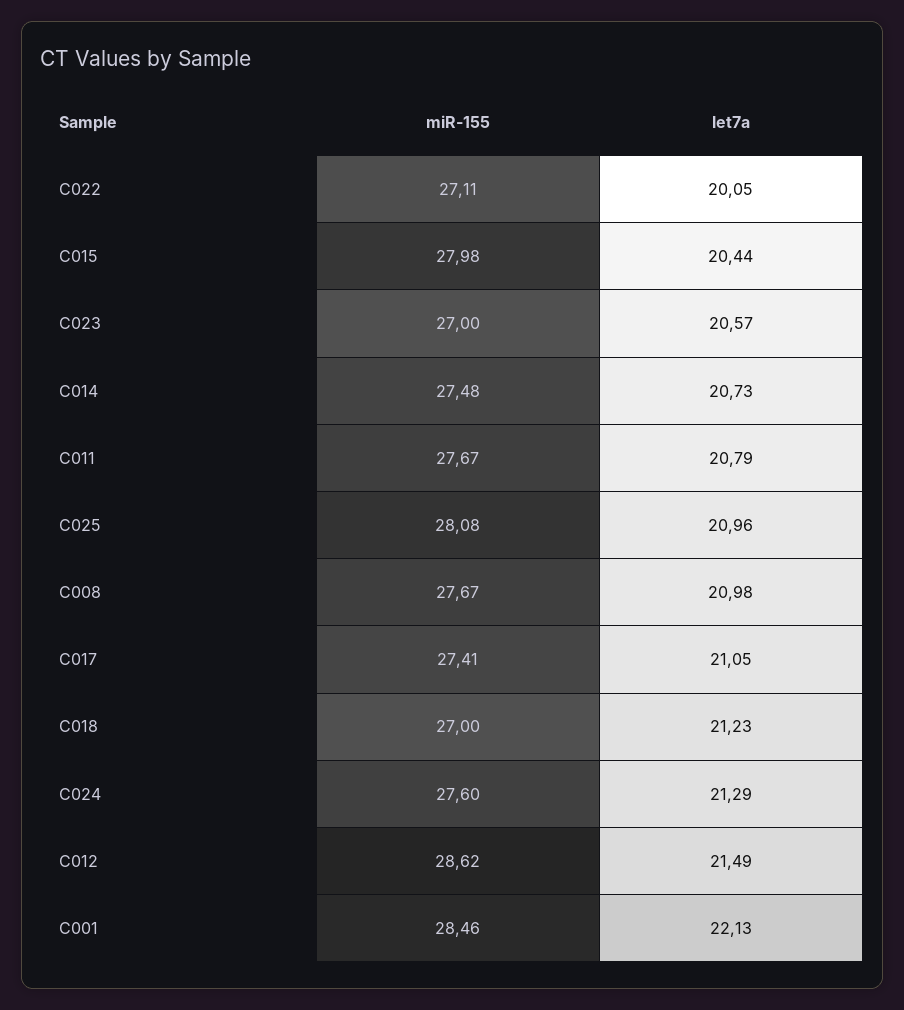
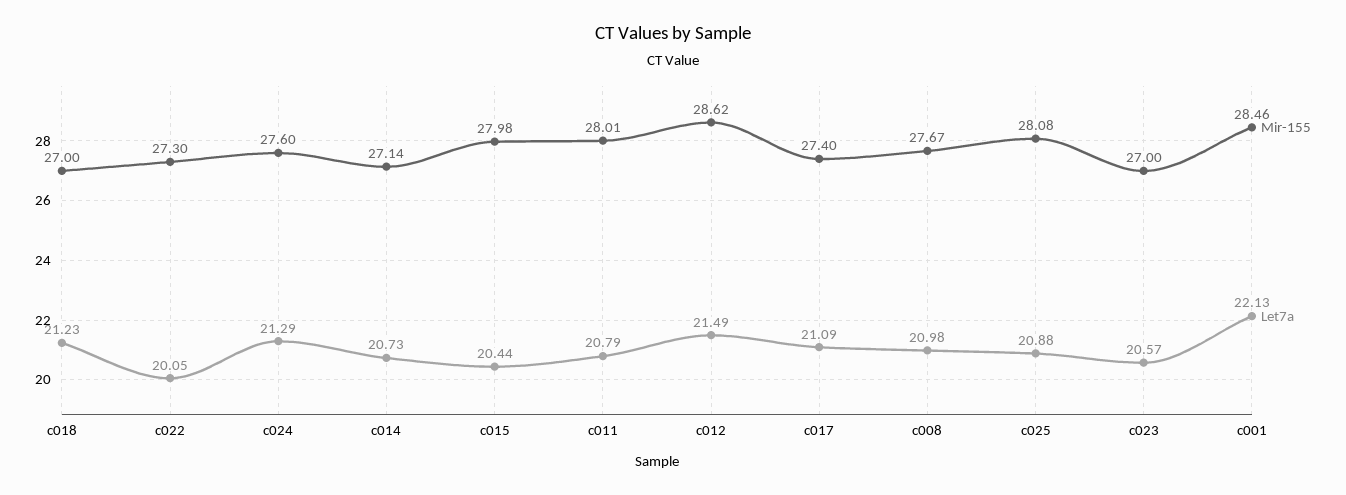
miR-155, C022: 27.11 -> 27.3
miR-155, C014: 27.48 -> 27.14
miR-155, C011: 27.67 -> 28.01
let7a, C025: 20.96 -> 20.88
miR-155, C017: 27.41 -> 27.4
let7a, C017: 21.05 -> 21.09

